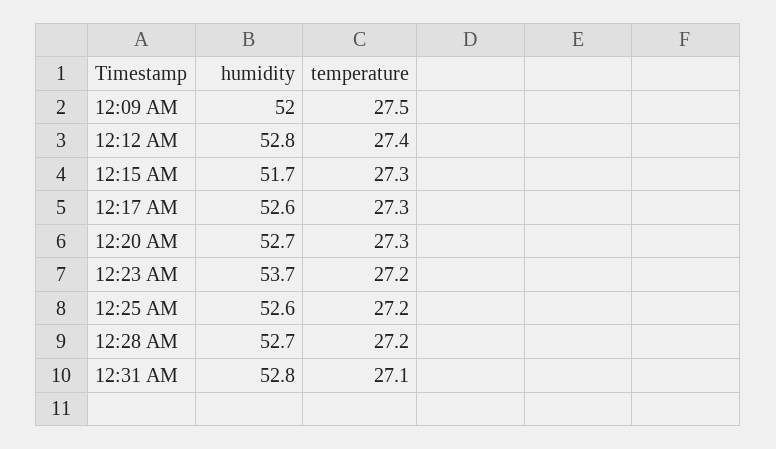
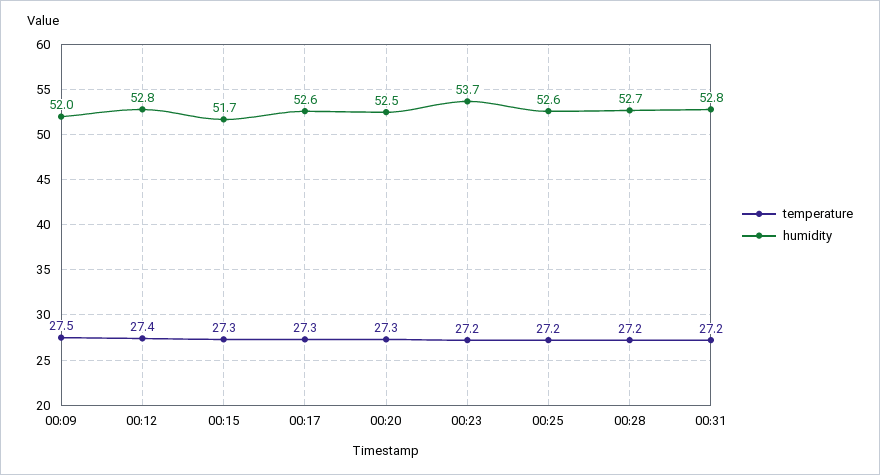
humidity, 12:20 AM: 52.7 -> 52.5
temperature, 12:31 AM: 27.1 -> 27.2

